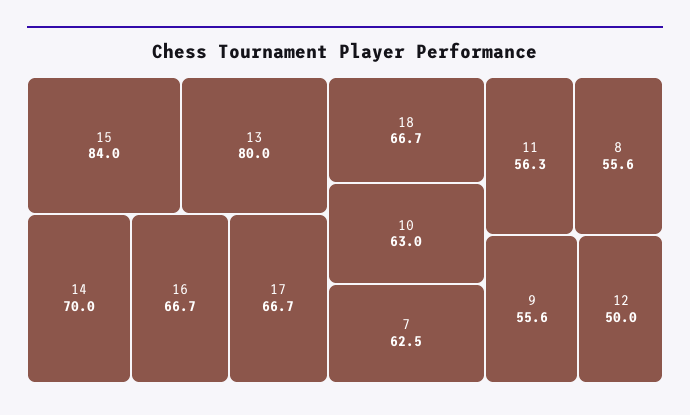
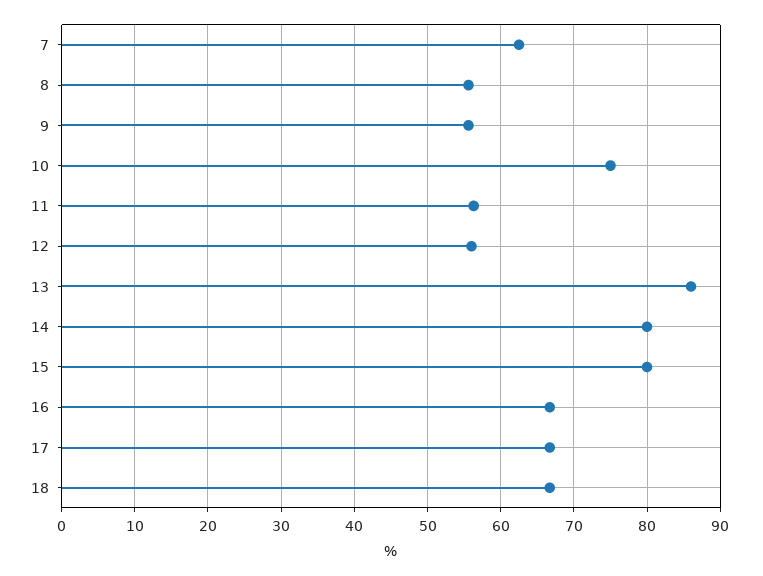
15: 84 -> 80
13: 80 -> 86
14: 70 -> 80
10: 63 -> 75
12: 50 -> 56

